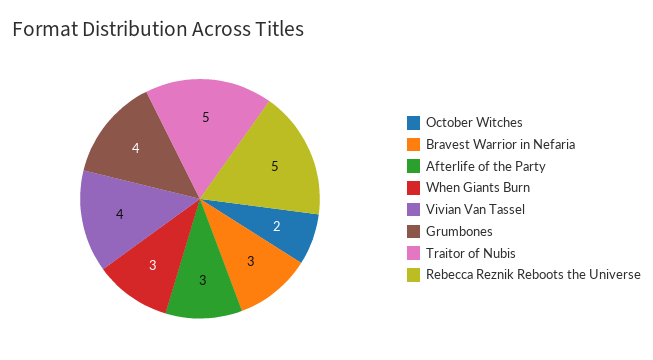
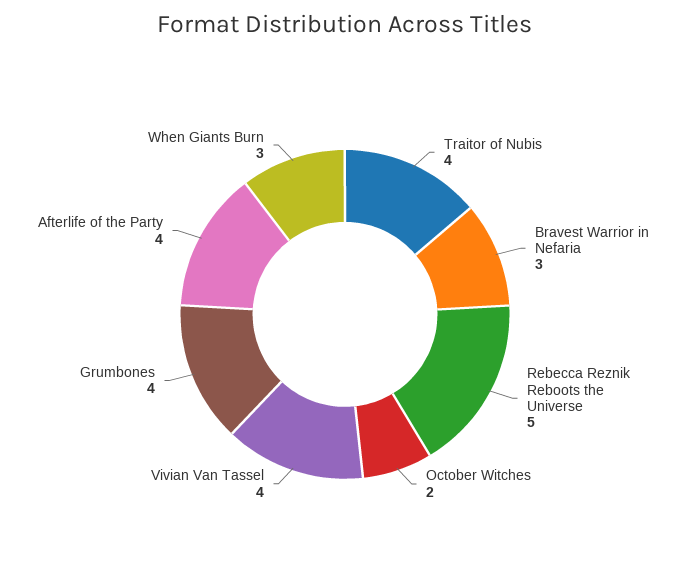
Afterlife of the Party: 3 -> 4
Traitor of Nubis: 5 -> 4

